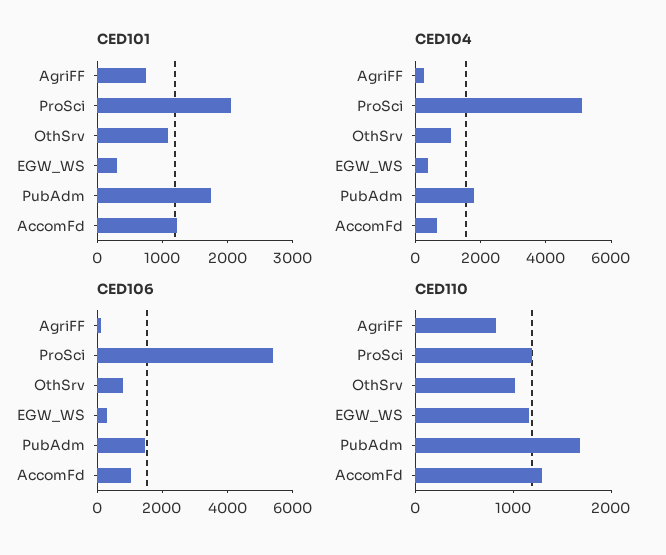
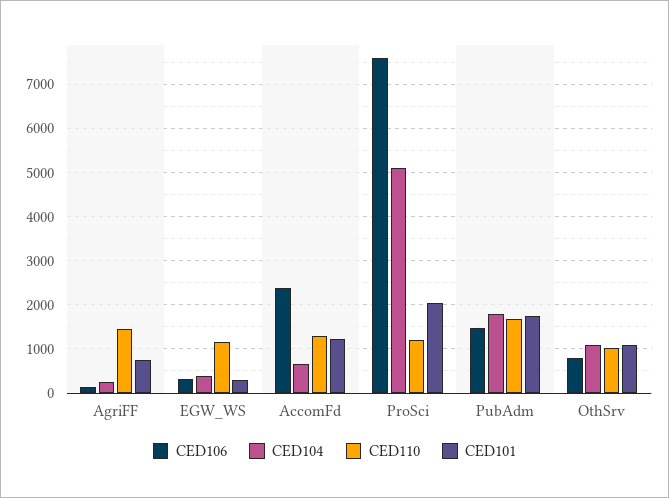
CED106, ProSci: 5500 -> 7600
CED106, AccomFd: 1000 -> 2400
CED110, AgriFF: 800 -> 1400

